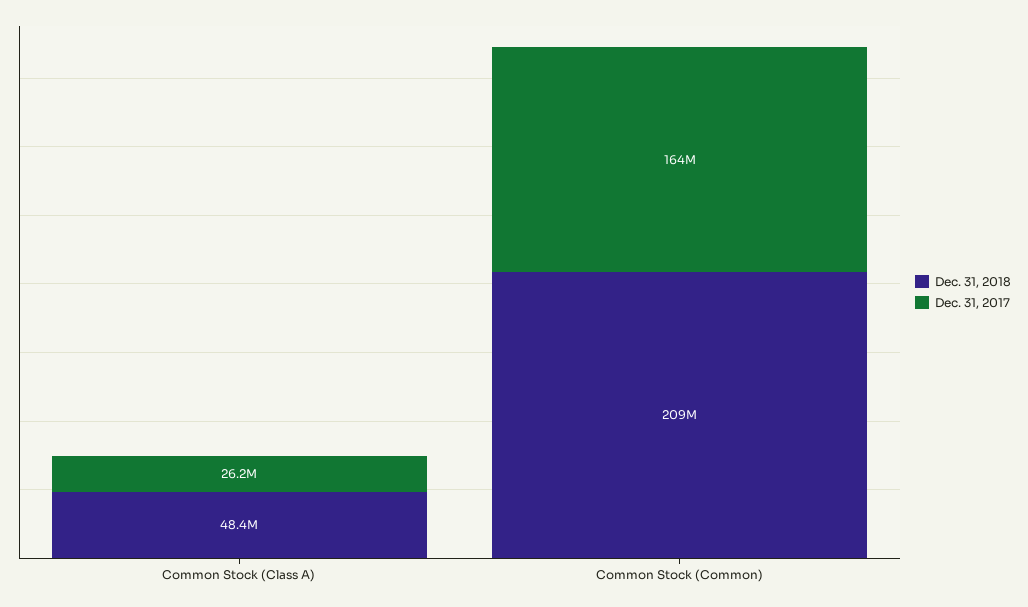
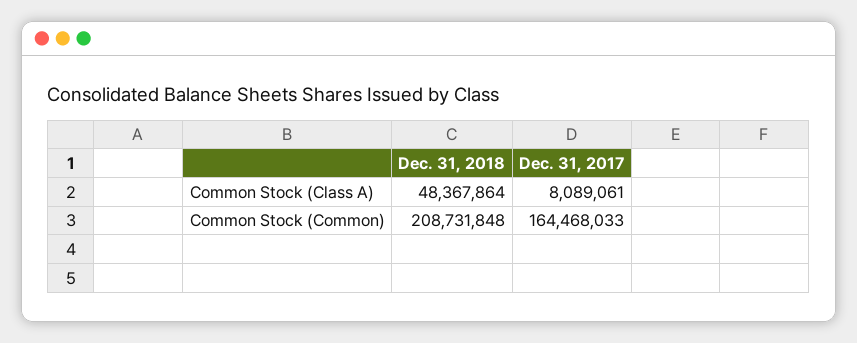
Dec. 31, 2017, Common Stock (Class A): 26200000 -> 8089061

